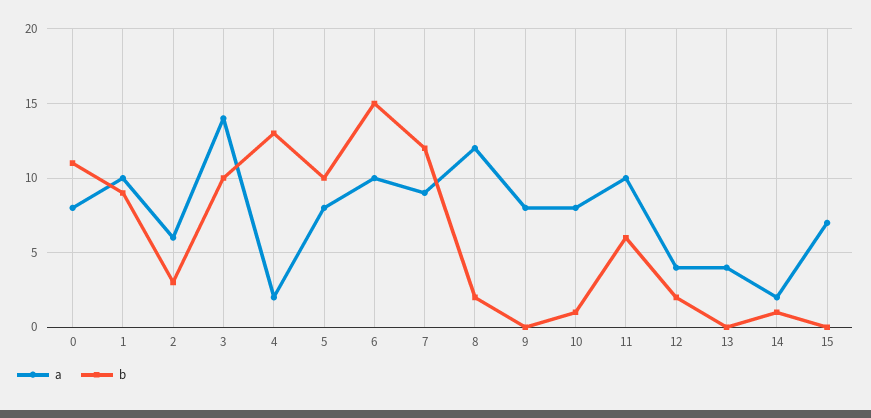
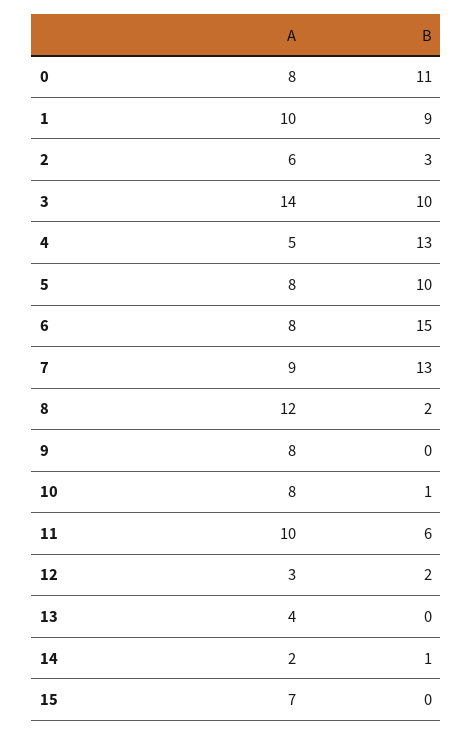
a, 4: 2 -> 5
a, 6: 10 -> 8
b, 7: 12 -> 13
a, 12: 4 -> 3

